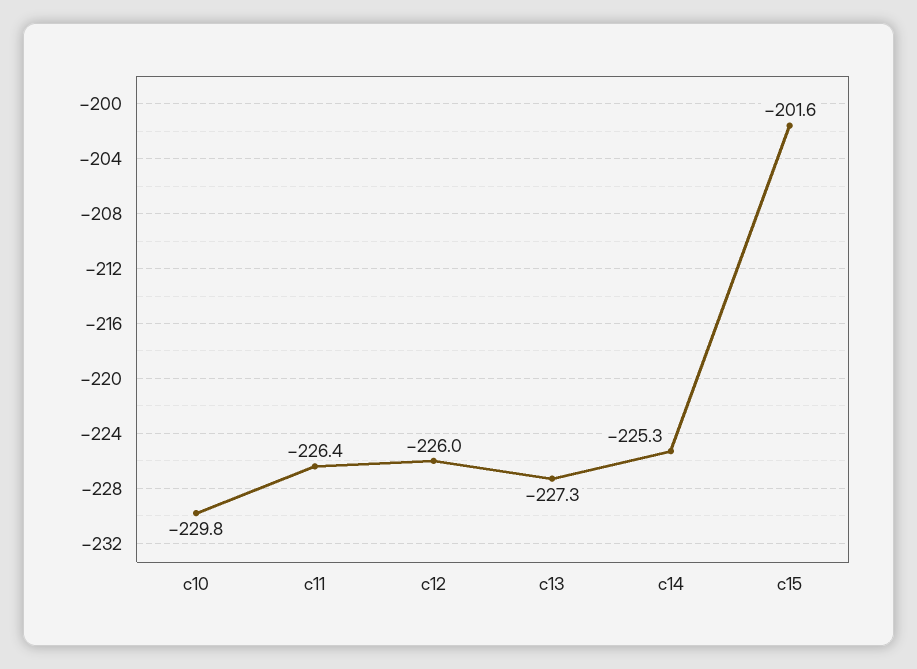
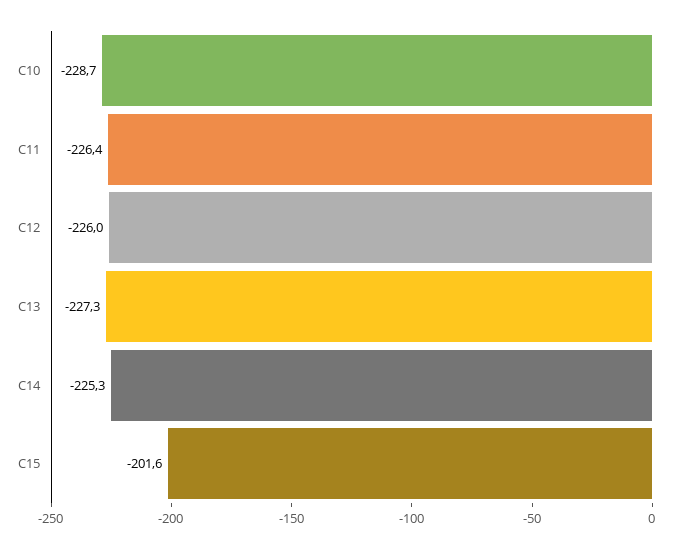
c10: -229.8 -> -228.7

